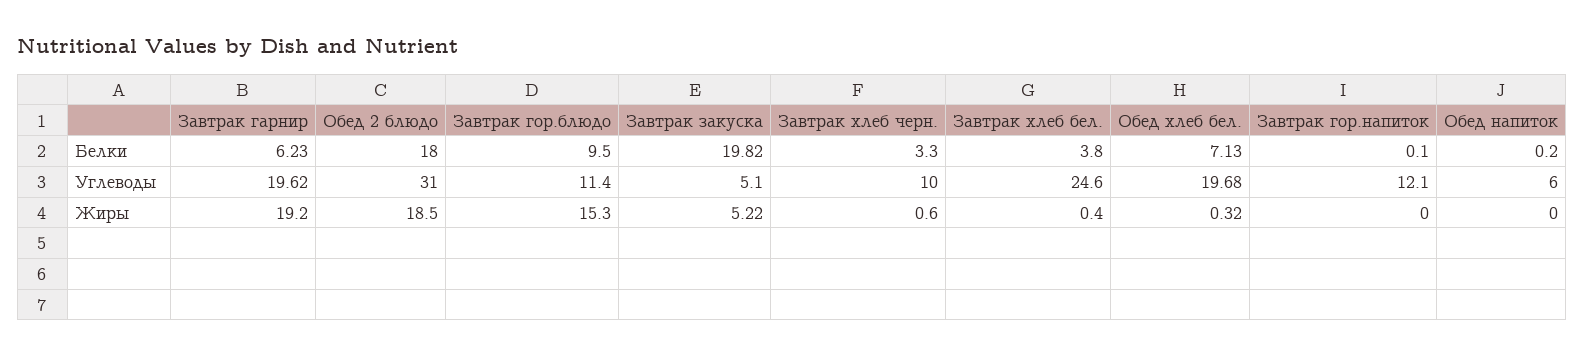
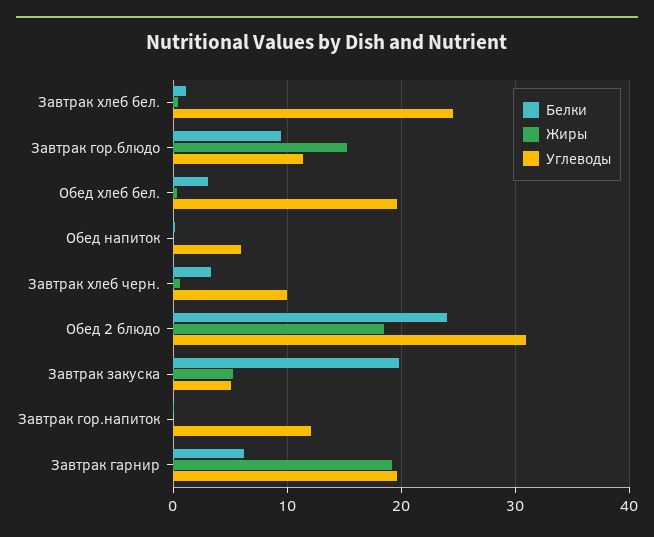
Белки, Обед 2 блюдо: 18 -> 24
Белки, Завтрак хлеб бел.: 3.8 -> 1
Белки, Обед хлеб бел.: 7.13 -> 3

